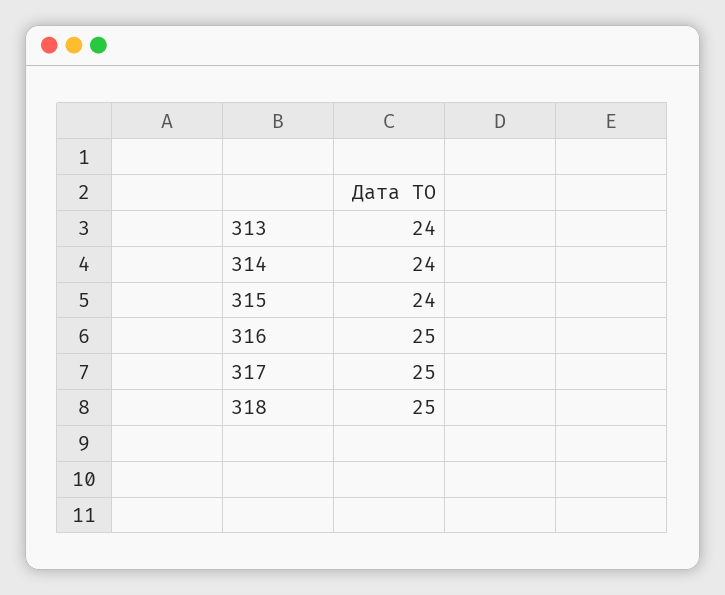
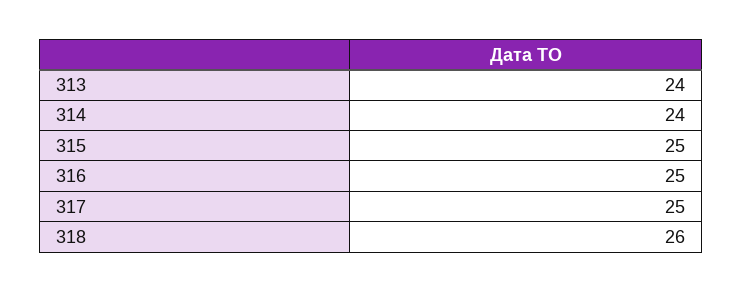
315: 24 -> 25
318: 25 -> 26

